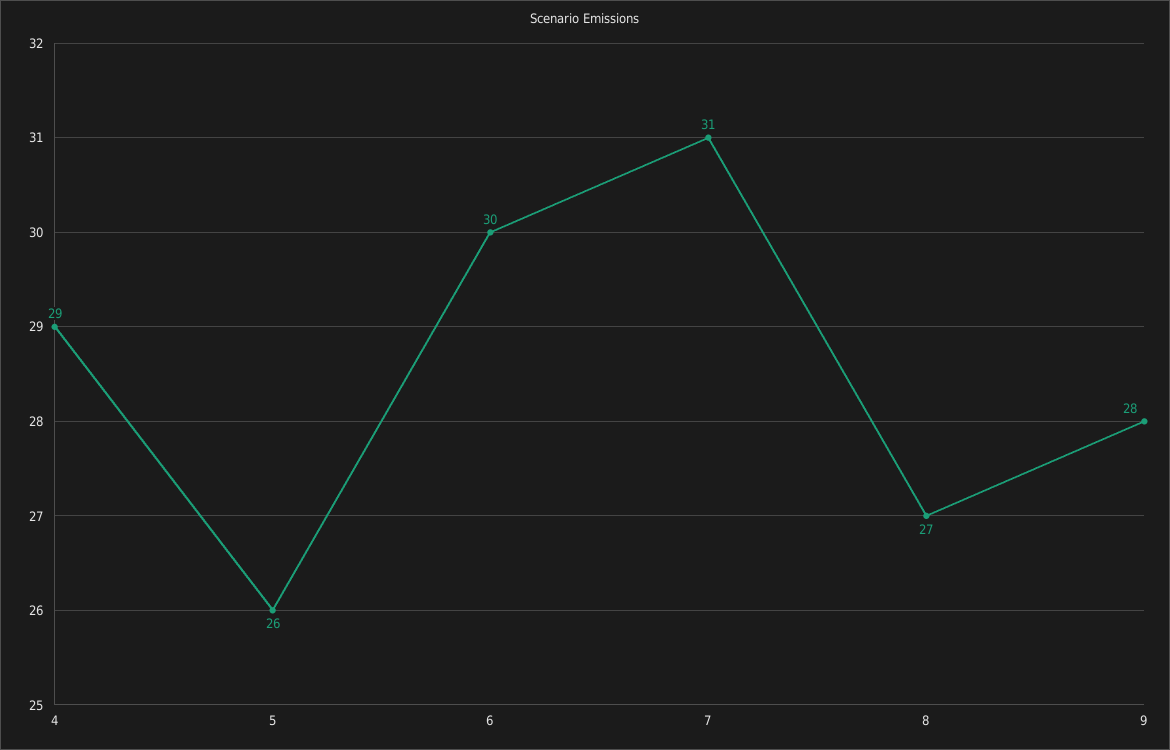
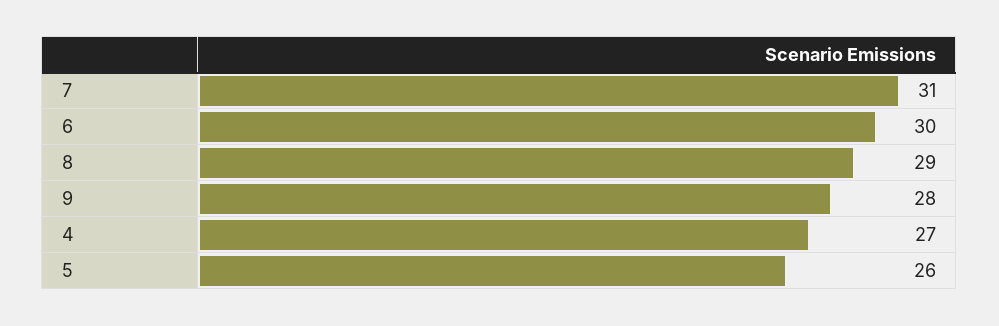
4: 29 -> 27
8: 27 -> 29

